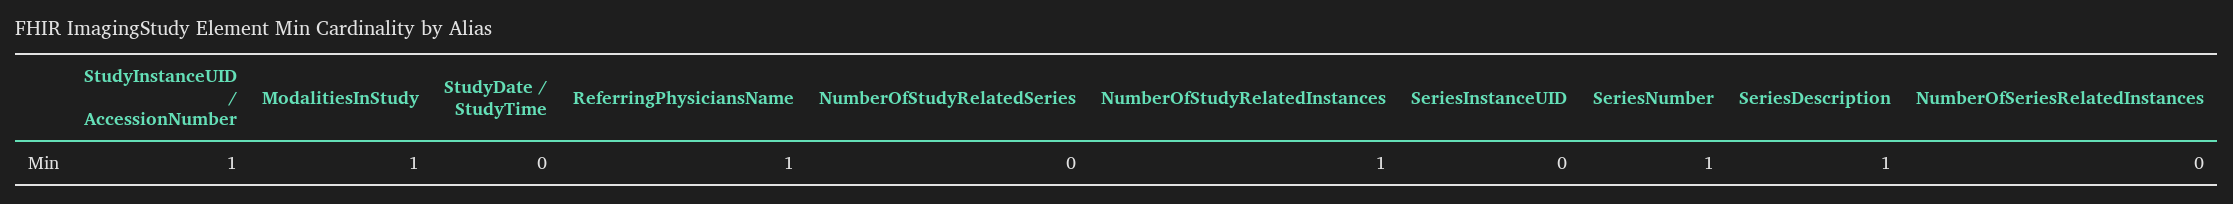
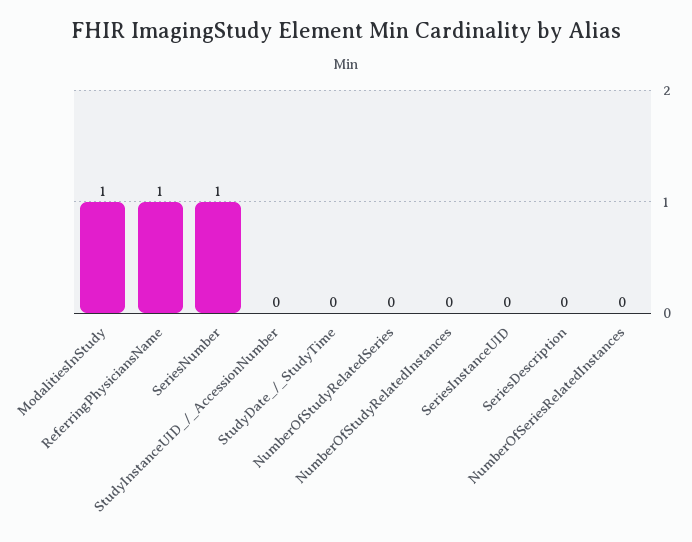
StudyInstanceUID / AccessionNumber: 1 -> 0
NumberOfStudyRelatedInstances: 1 -> 0
SeriesDescription: 1 -> 0

